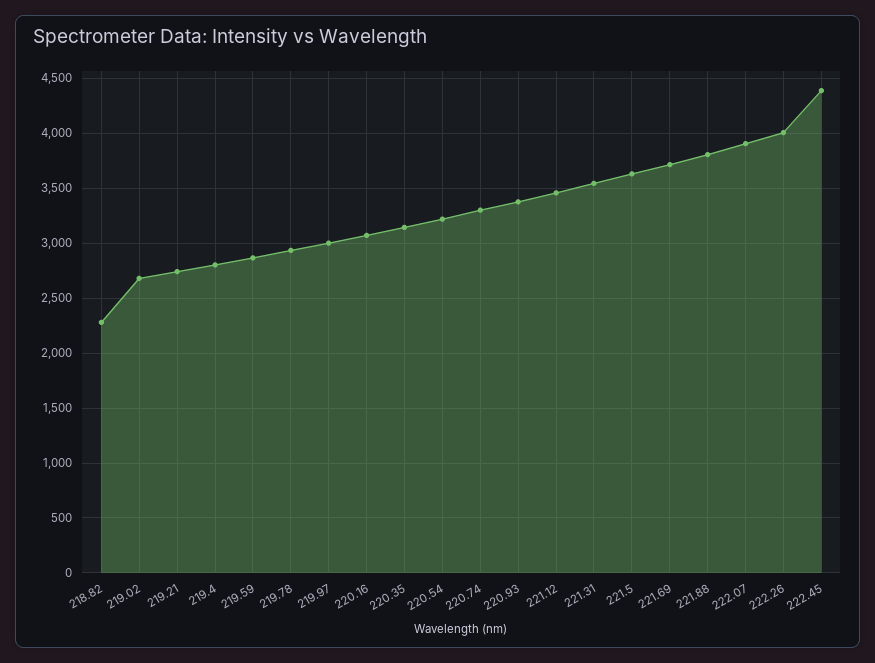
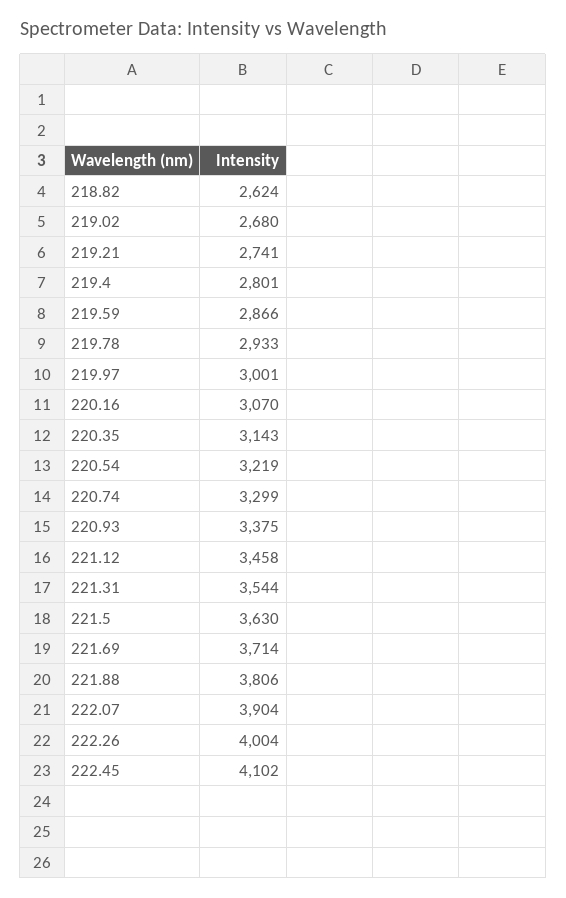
218.82: 2300 -> 2624
222.45: 4400 -> 4102

